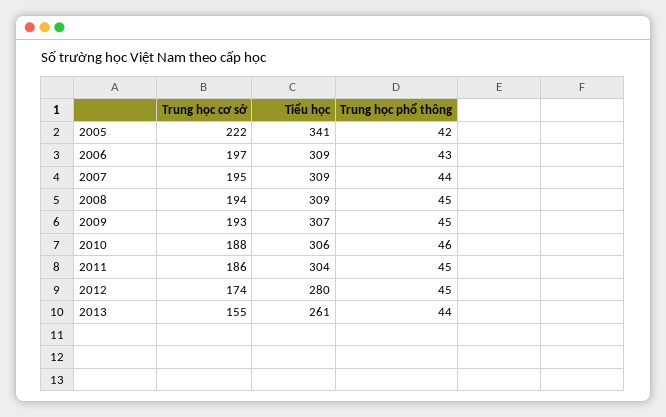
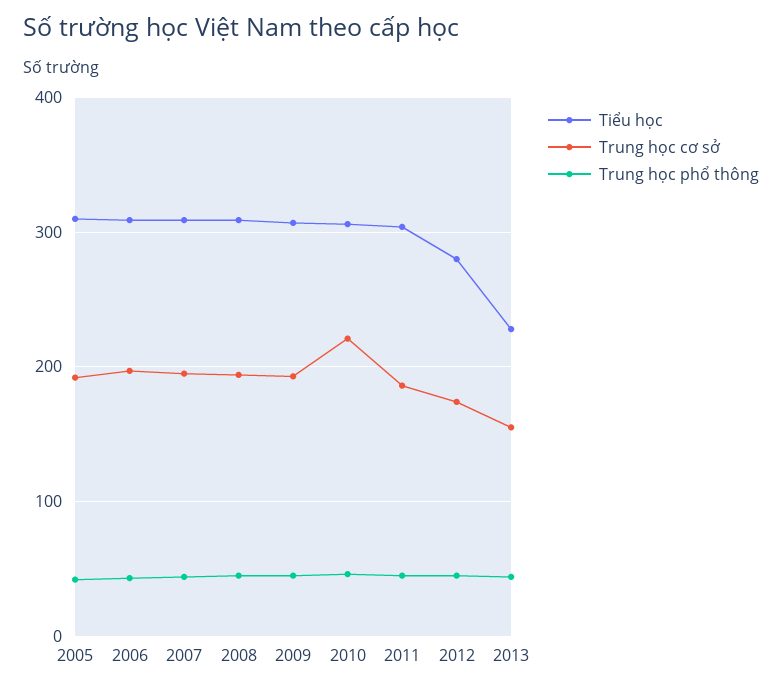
Trung học cơ sở, 2005: 222 -> 190
Tiểu học, 2005: 341 -> 310
Trung học cơ sở, 2010: 188 -> 220
Tiểu học, 2013: 261 -> 230

